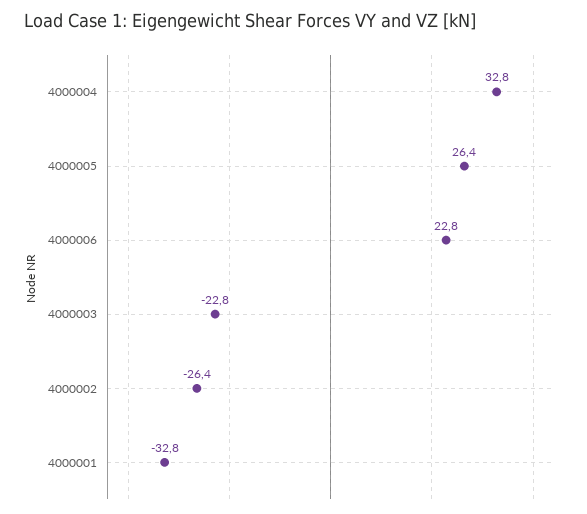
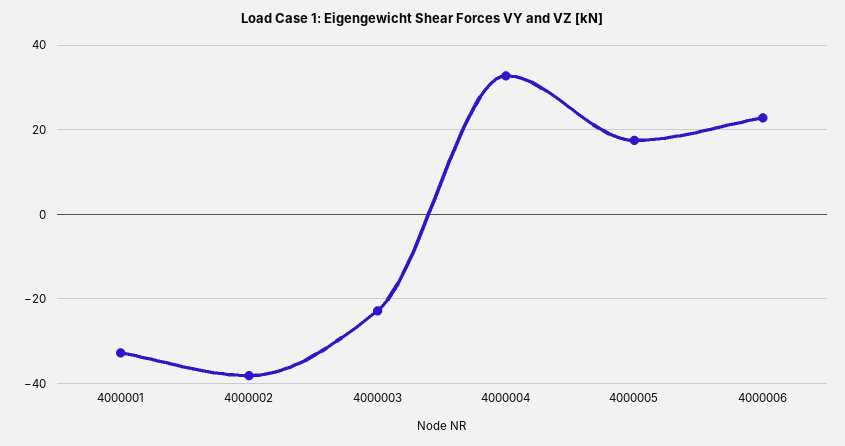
4000005: 26.4 -> 18
4000002: -26.4 -> -38

